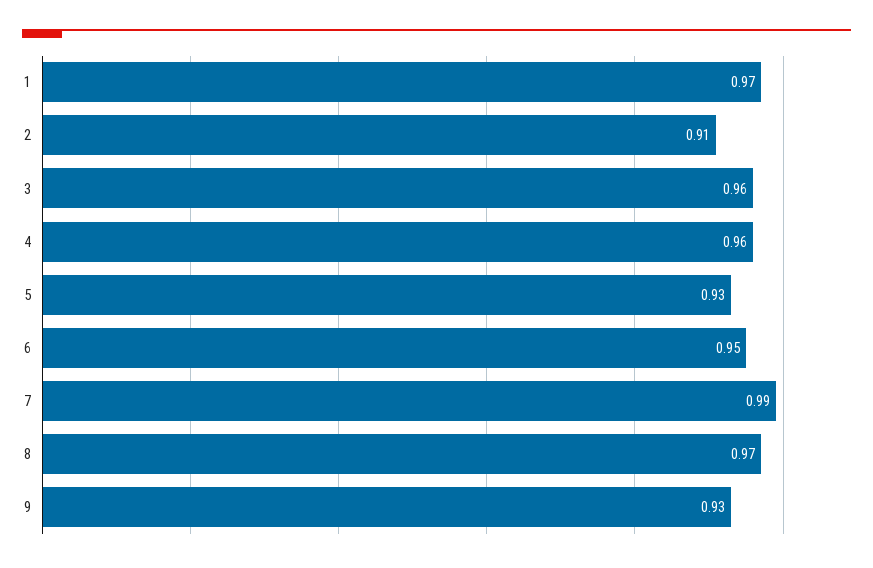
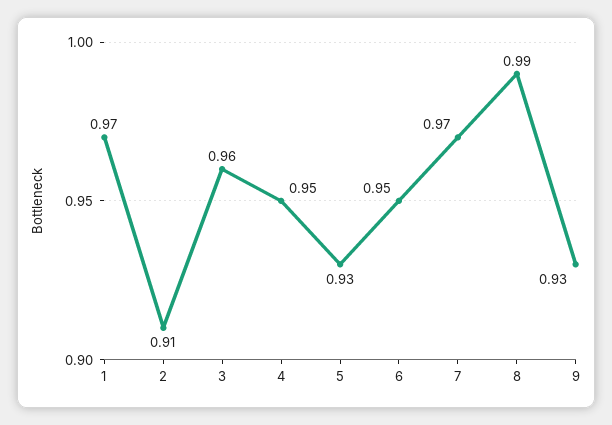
4: 0.96 -> 0.95
7: 0.99 -> 0.97
8: 0.97 -> 0.99

